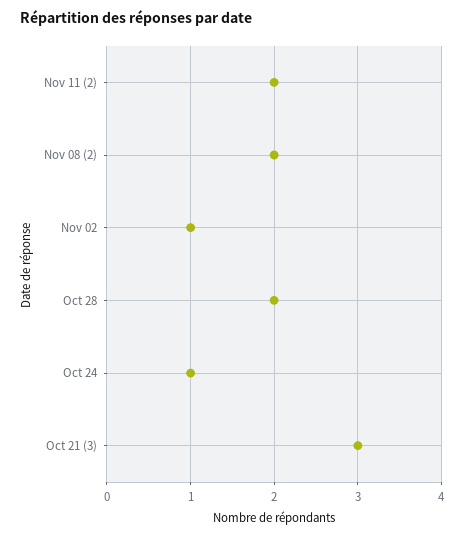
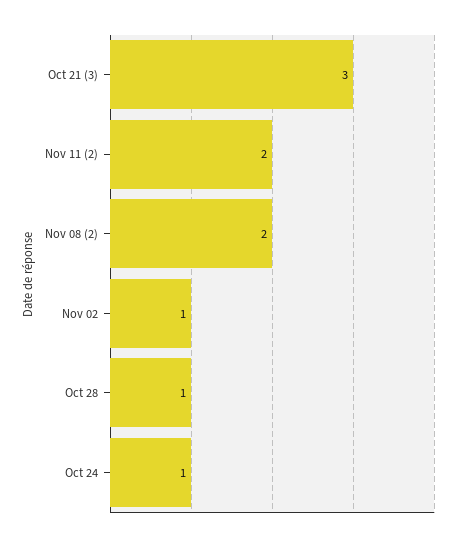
Oct 28: 2 -> 1

